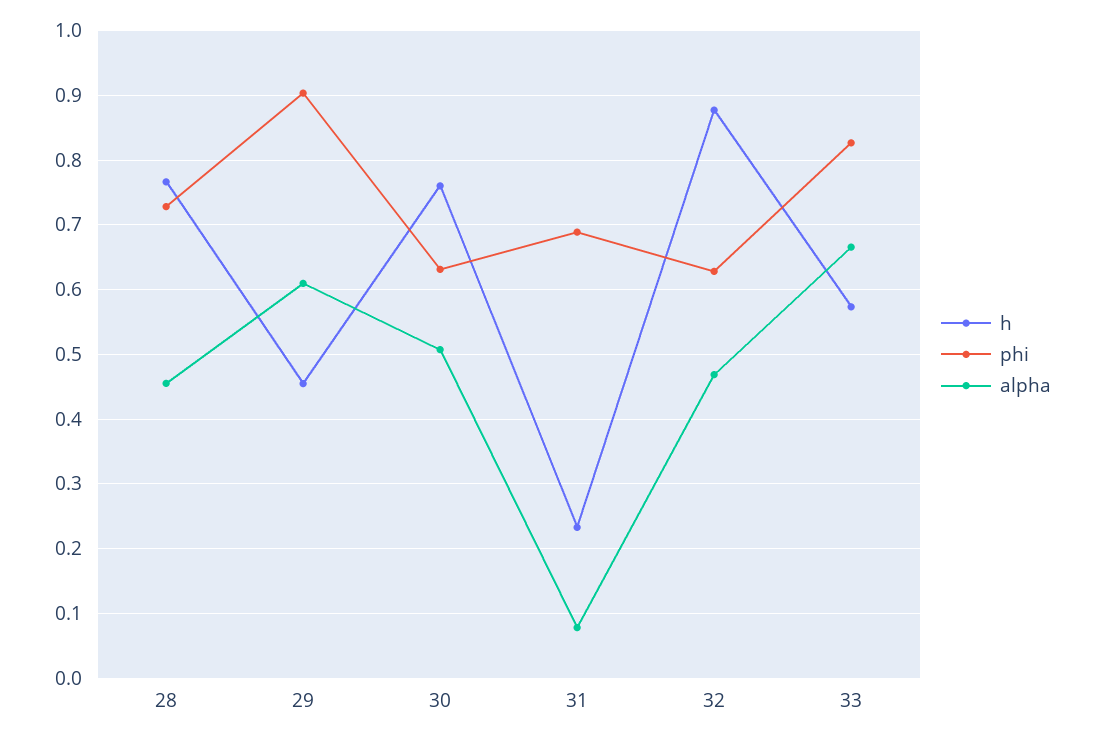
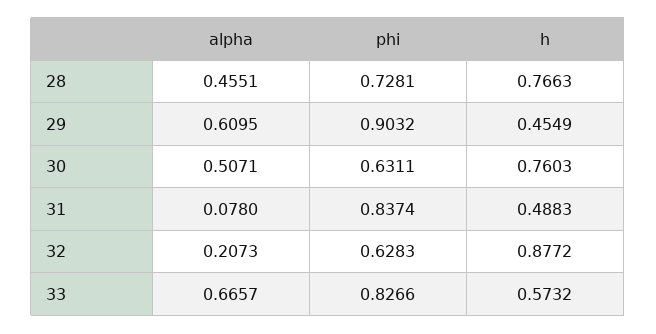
h, 31: 0.23 -> 0.4883
phi, 31: 0.69 -> 0.8374
alpha, 32: 0.47 -> 0.2073

